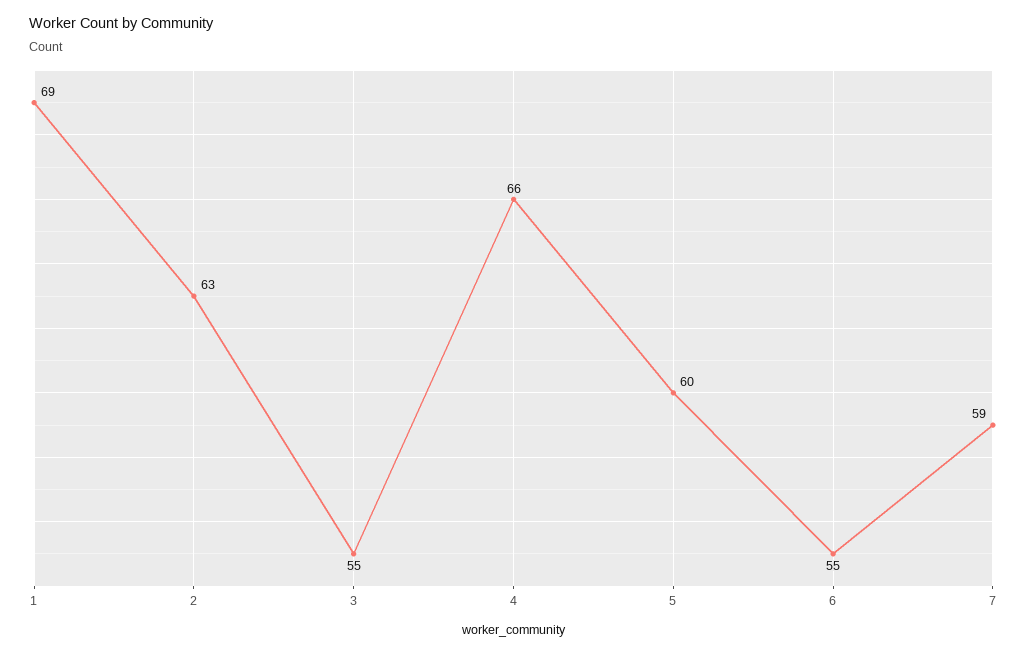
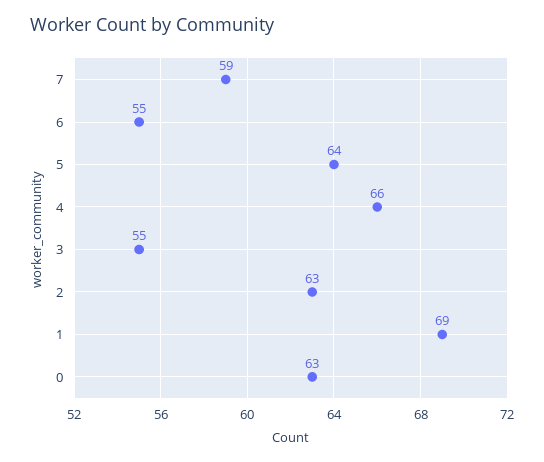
5: 60 -> 64
0: none -> 63

